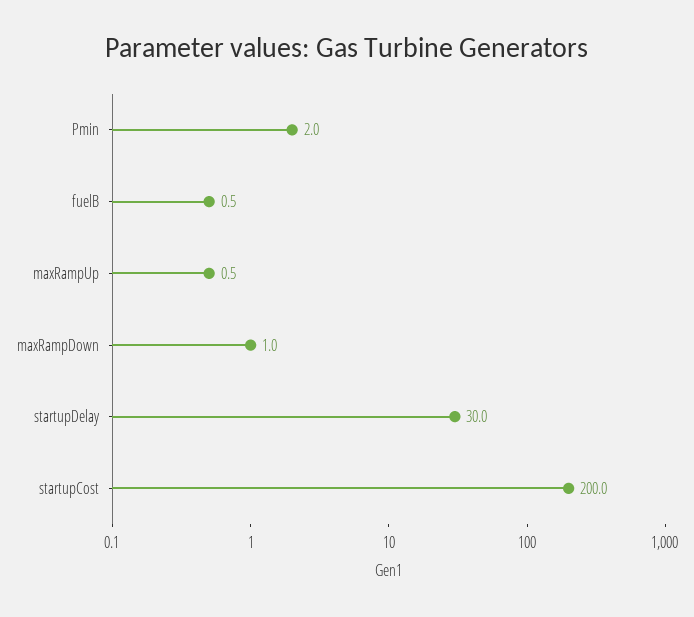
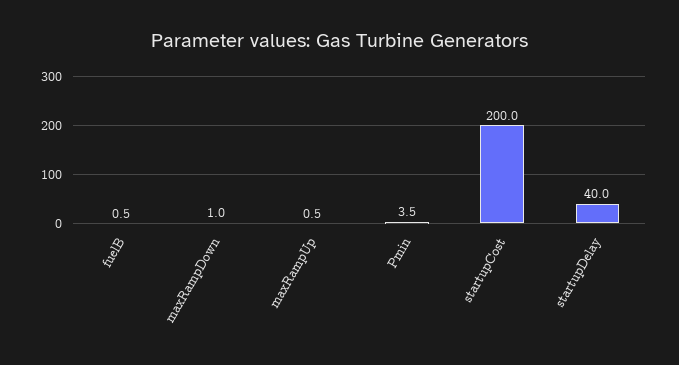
Pmin: 2 -> 3.5
startupDelay: 30 -> 40

